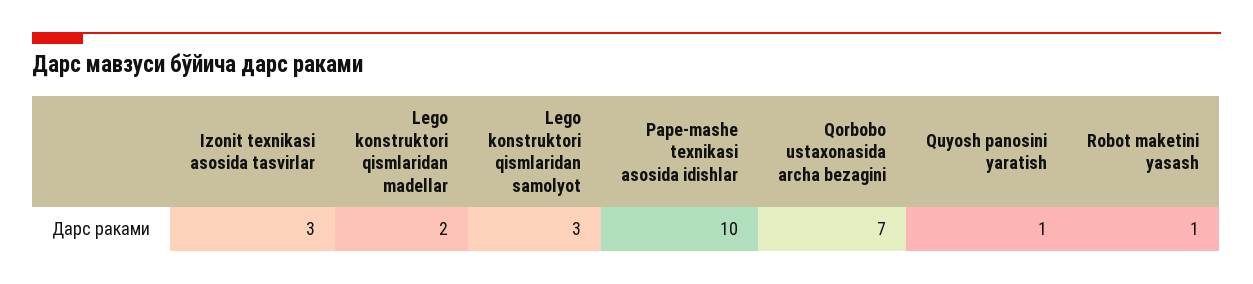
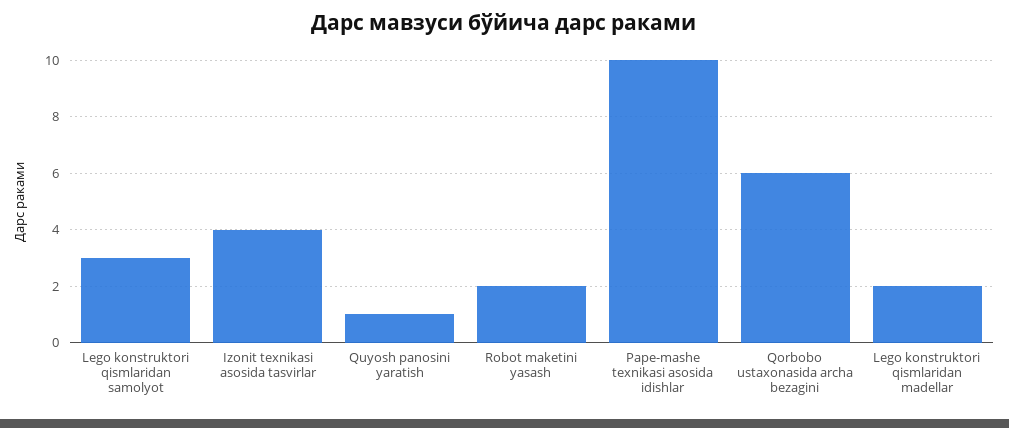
Izonit texnikasi asosida tasvirlar: 3 -> 4
Qorbobo ustaxonasida archa bezagini: 7 -> 6
Robot maketini yasash: 1 -> 2

